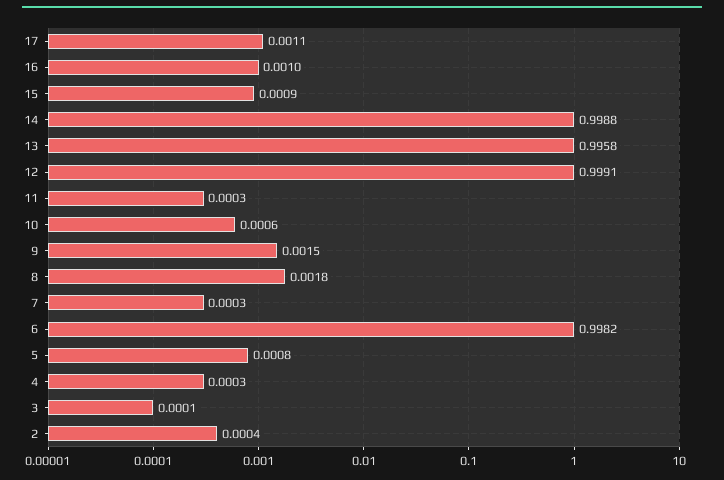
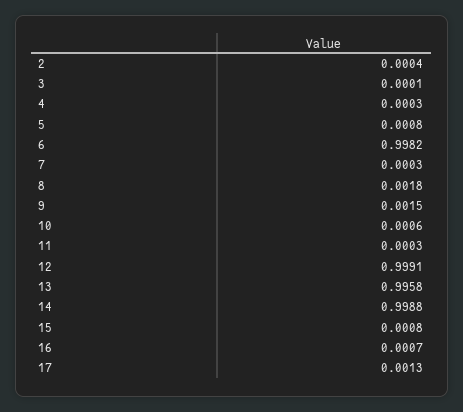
17: 0.0011 -> 0.0013
16: 0.001 -> 0.0007
15: 0.0009 -> 0.0008

